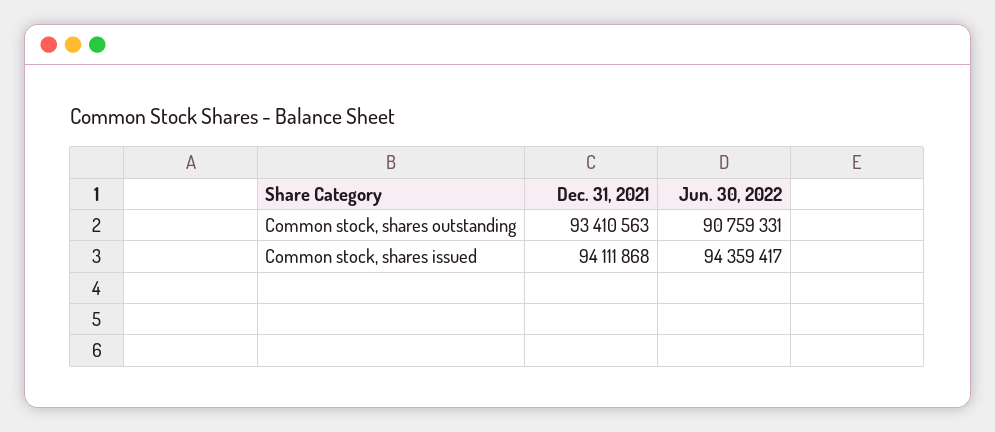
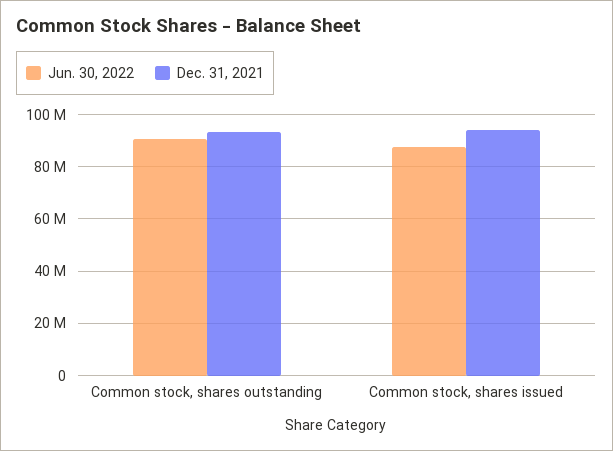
Jun. 30, 2022, Common stock, shares issued: 94359417 -> 87500000

